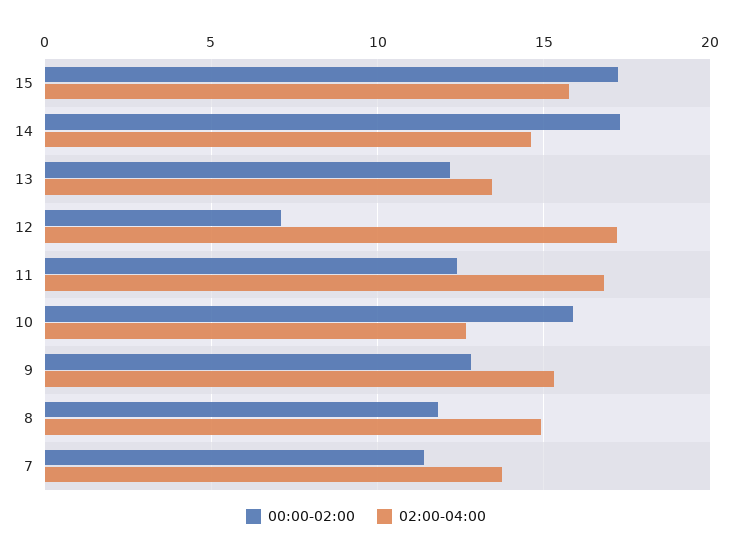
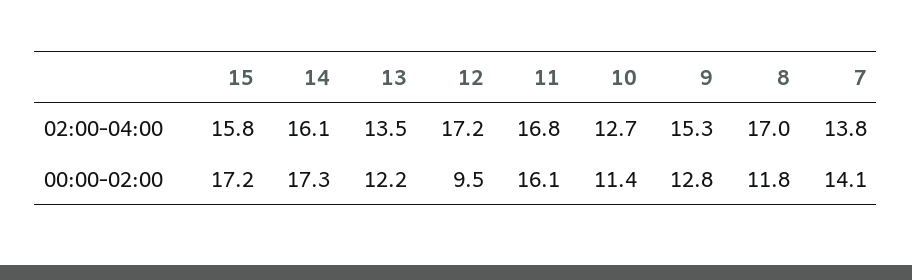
02:00-04:00, 14: 14.5 -> 16.1
00:00-02:00, 12: 7 -> 9.5
00:00-02:00, 11: 12.5 -> 16.1
00:00-02:00, 10: 16 -> 11.4
02:00-04:00, 8: 15 -> 17
00:00-02:00, 7: 11.5 -> 14.1

